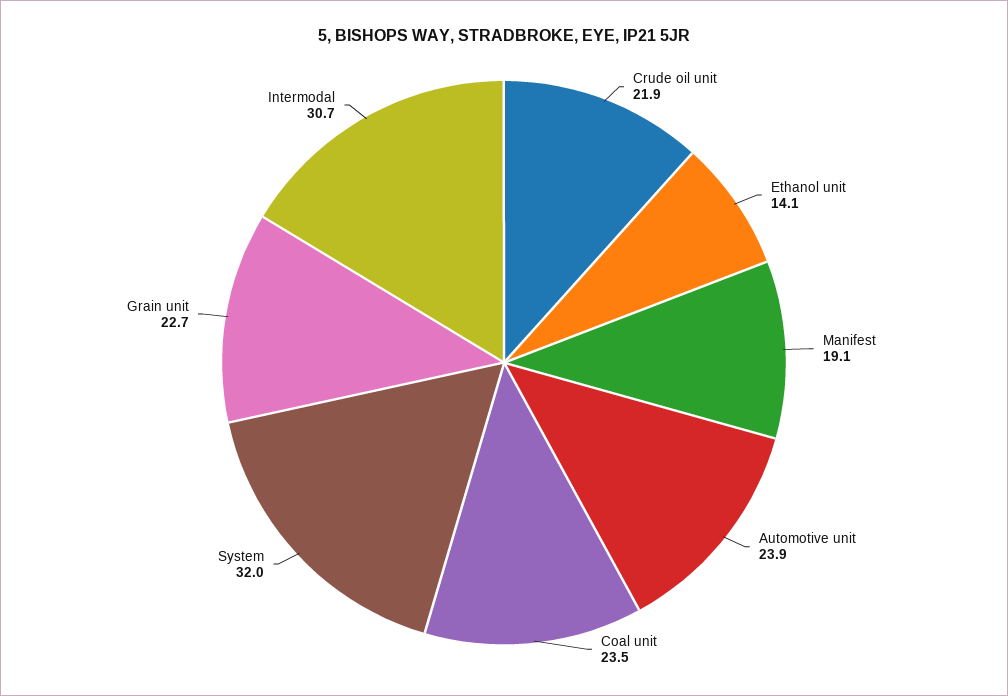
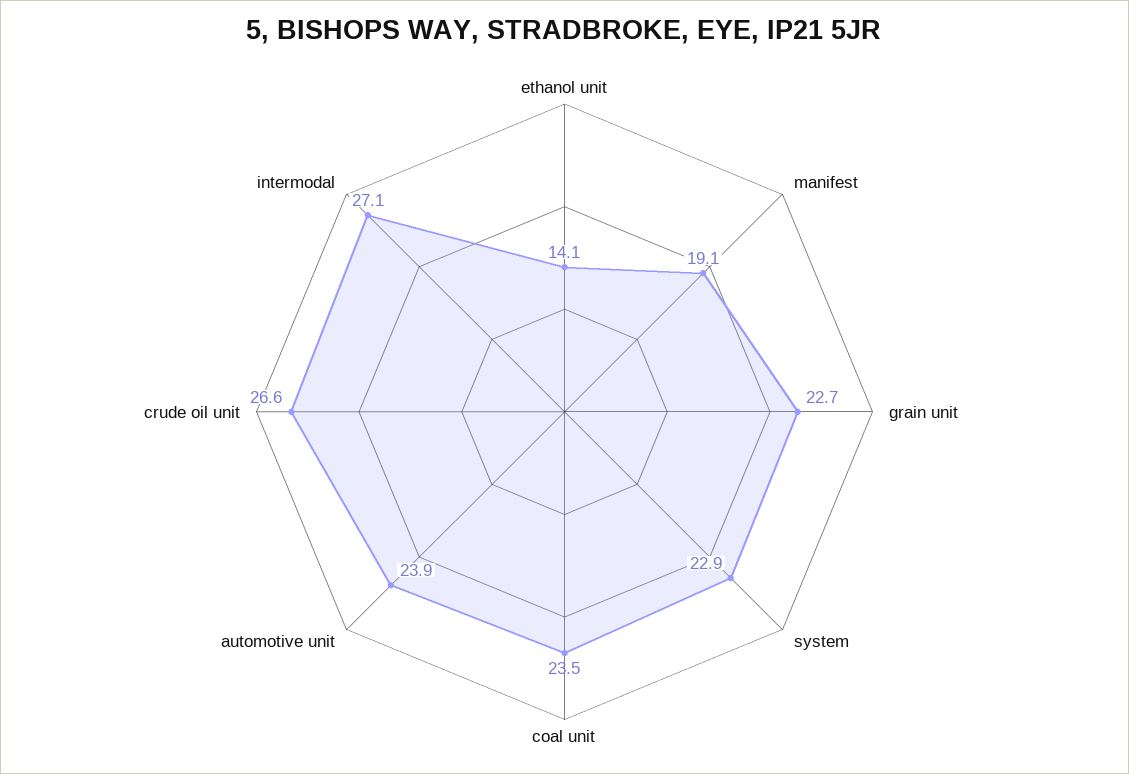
Crude oil unit: 21.9 -> 26.6
System: 32 -> 22.9
Intermodal: 30.7 -> 27.1

